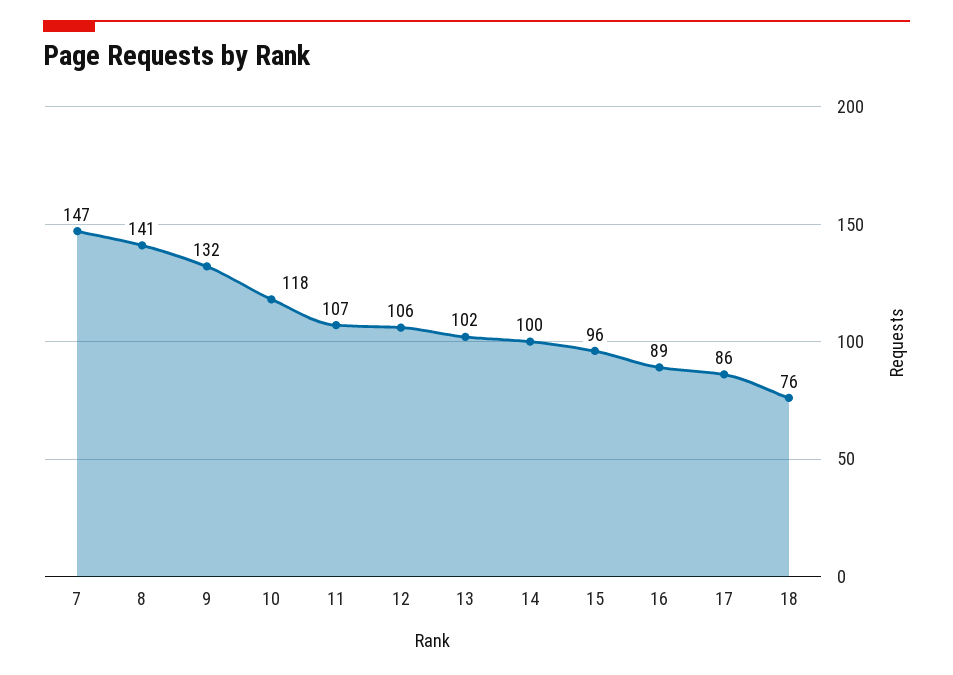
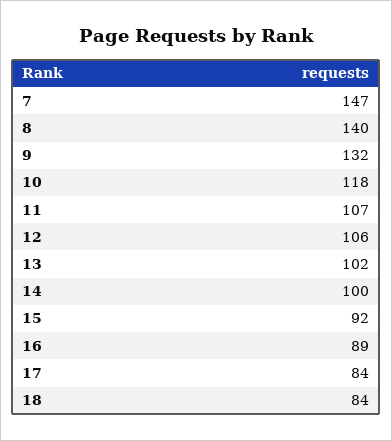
8: 141 -> 140
15: 96 -> 92
17: 86 -> 84
18: 76 -> 84

